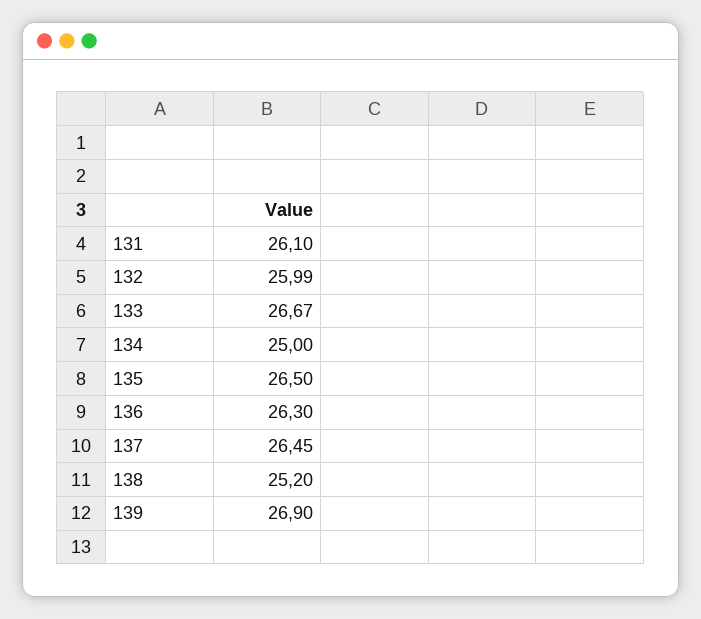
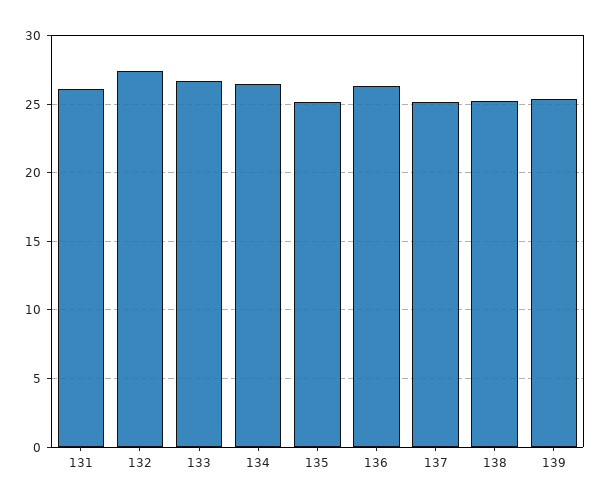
132: 25.99 -> 27.5
134: 25 -> 26.5
135: 26.5 -> 25
137: 26.45 -> 25
139: 26.9 -> 25.5

